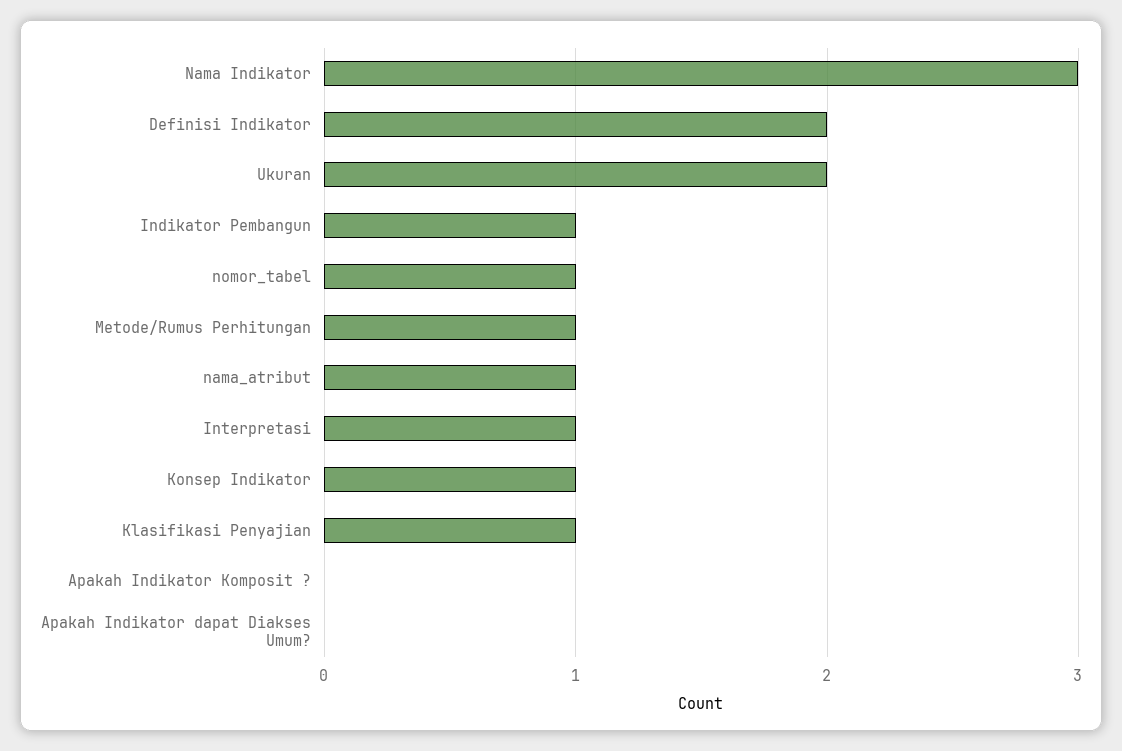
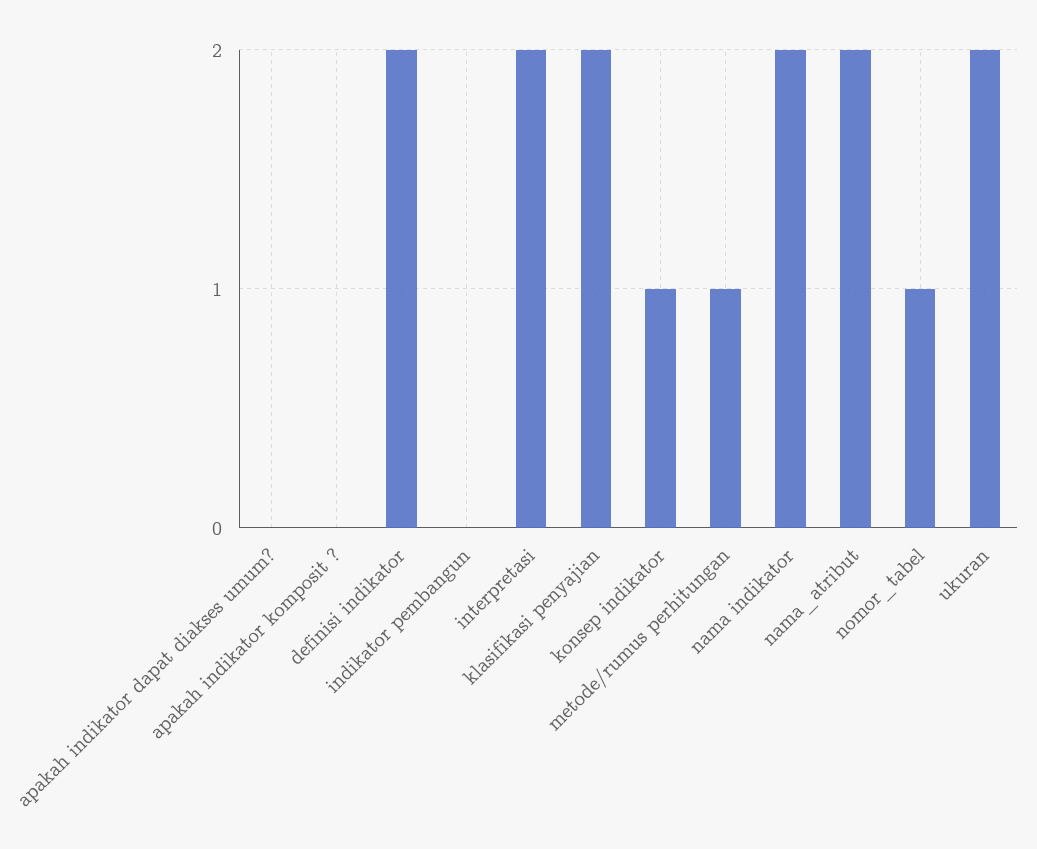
Nama Indikator: 3 -> 2
Indikator Pembangun: 1 -> 0
nama_atribut: 1 -> 2
Interpretasi: 1 -> 2
Klasifikasi Penyajian: 1 -> 2

